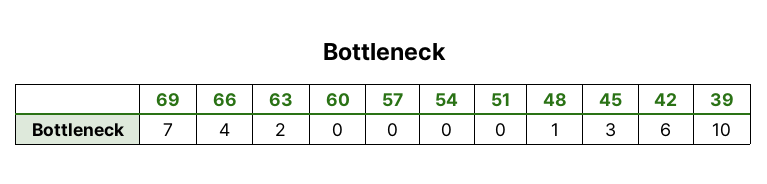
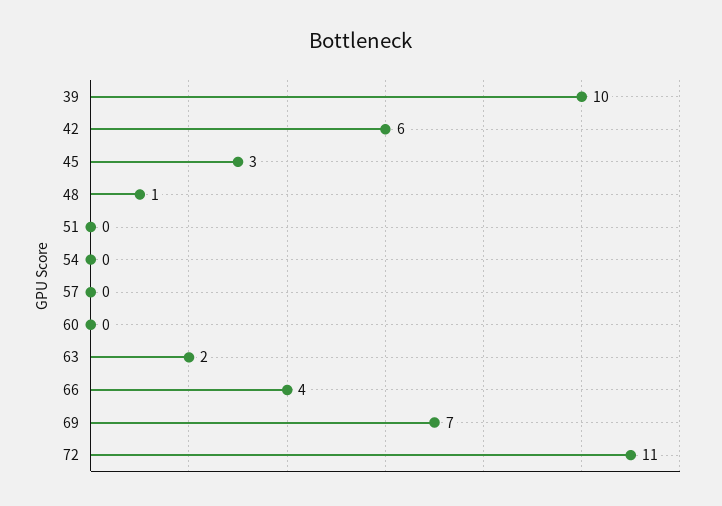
72: none -> 11

